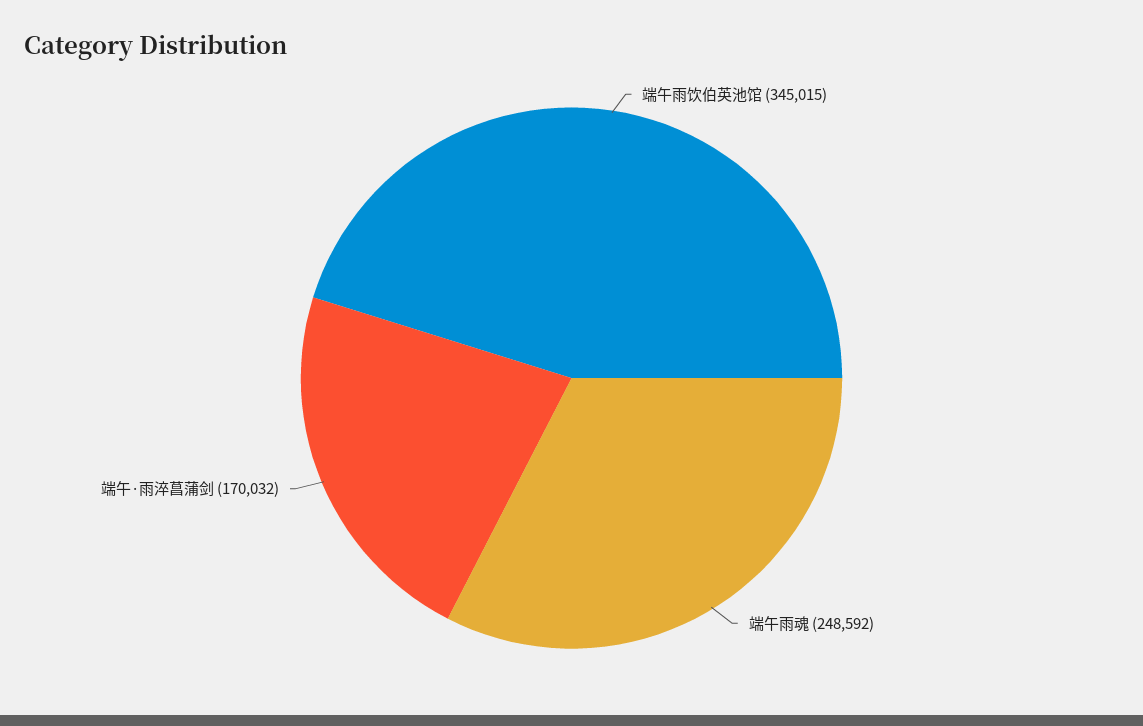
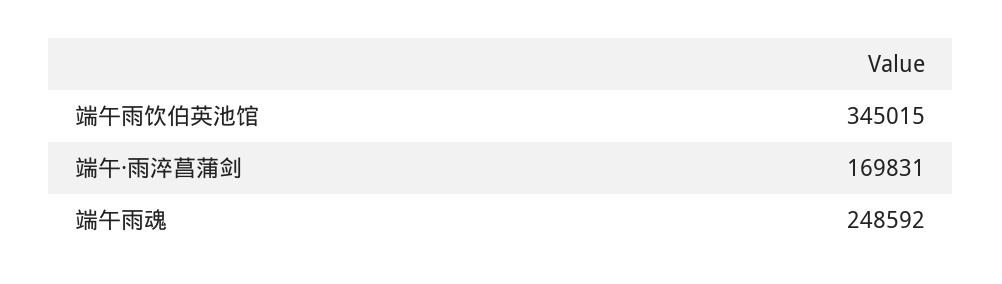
端午·雨淬菖蒲剑: 170032 -> 169831

